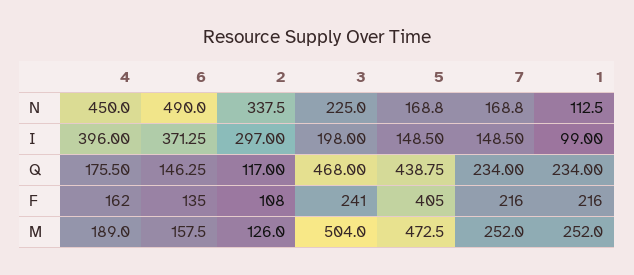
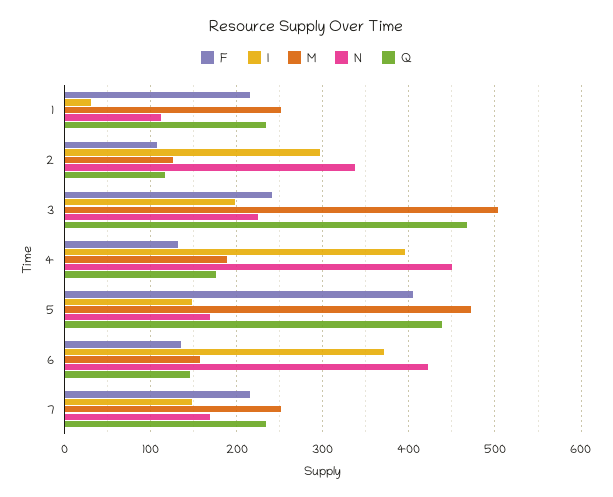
N, 6: 490 -> 420
I, 1: 99 -> 30
F, 4: 162 -> 130

